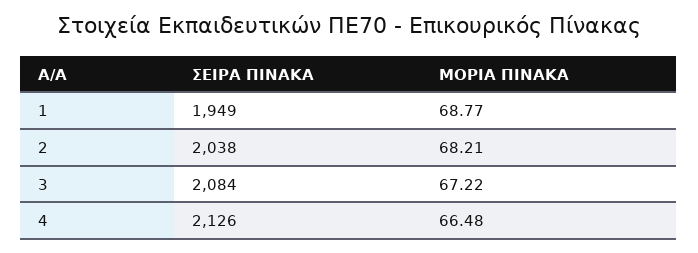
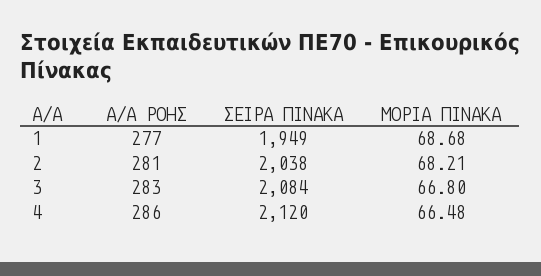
ΜΟΡΙΑ ΠΙΝΑΚΑ, 1: 68.77 -> 68.68
ΜΟΡΙΑ ΠΙΝΑΚΑ, 3: 67.22 -> 66.8
ΣΕΙΡΑ ΠΙΝΑΚΑ, 4: 2126 -> 2120
Α/Α ΡΟΗΣ, 1: none -> 277
Α/Α ΡΟΗΣ, 2: none -> 281
Α/Α ΡΟΗΣ, 3: none -> 283
Α/Α ΡΟΗΣ, 4: none -> 286

